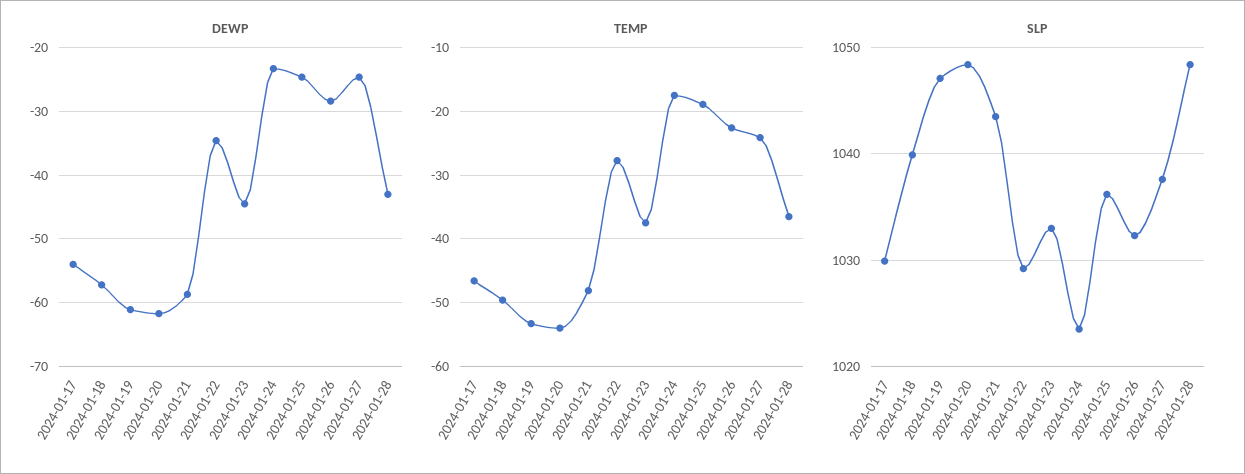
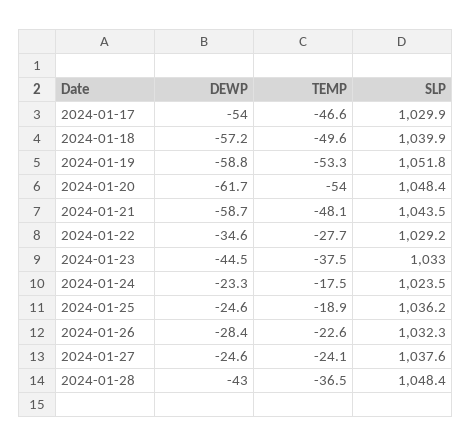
DEWP, 2024-01-19: -61 -> -58.8
SLP, 2024-01-19: 1047 -> 1051.8

